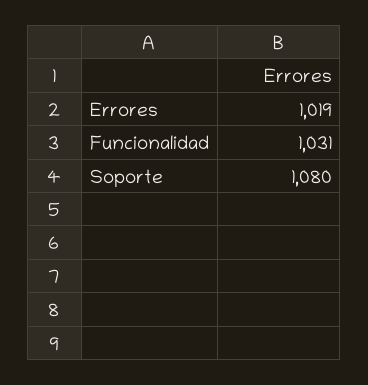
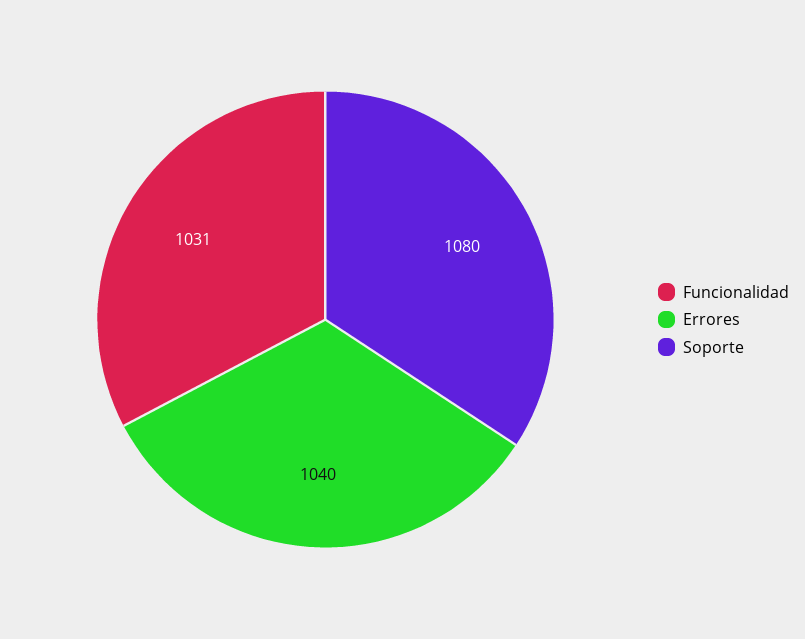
Errores: 1019 -> 1040

